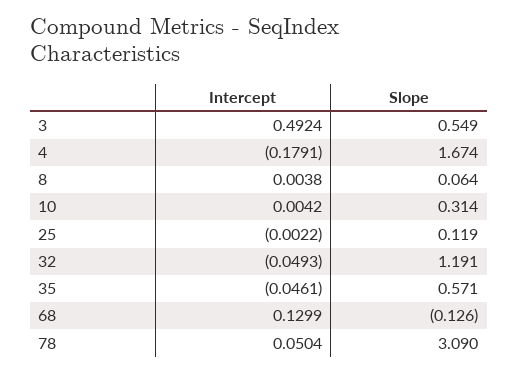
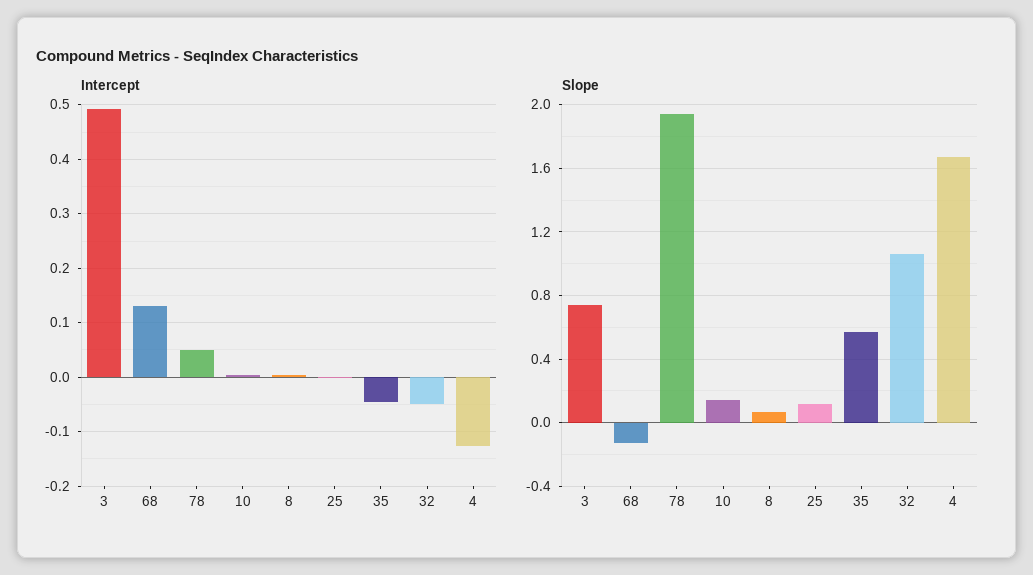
Slope, 3: 0.549 -> 0.75
Intercept, 4: -0.1791 -> -0.12
Slope, 10: 0.314 -> 0.15
Slope, 32: 1.191 -> 1.05
Slope, 78: 3.09 -> 1.95

